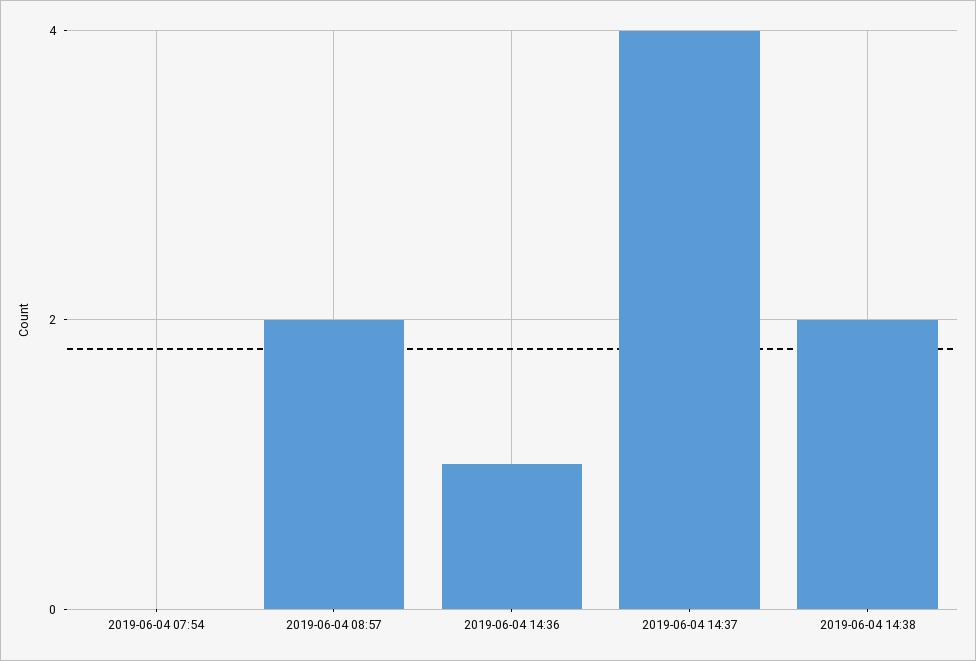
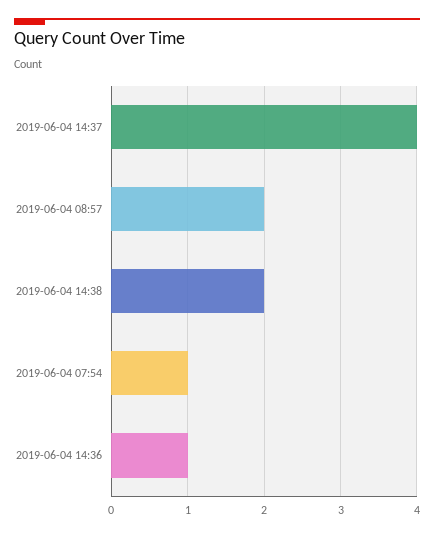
2019-06-04 07:54: 0 -> 1

